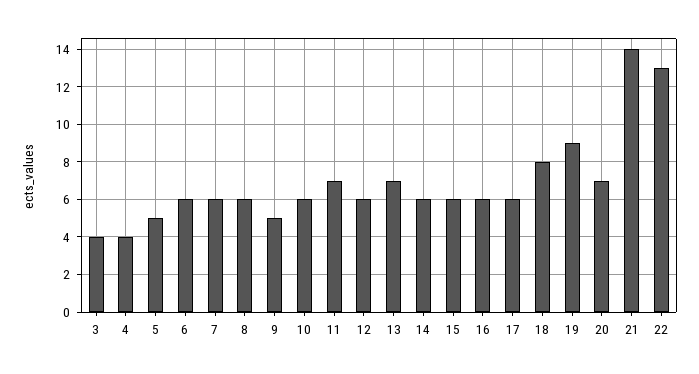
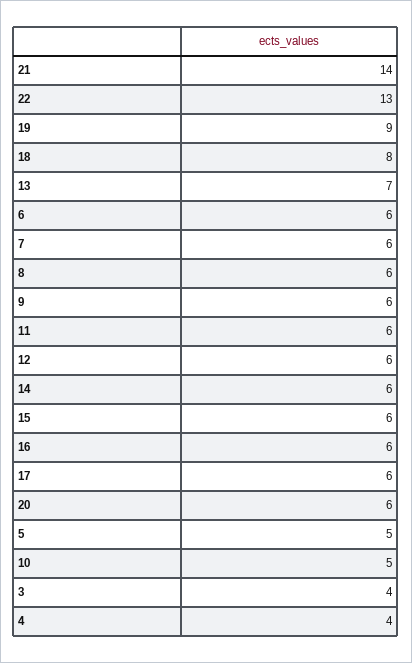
9: 5 -> 6
10: 6 -> 5
11: 7 -> 6
20: 7 -> 6

